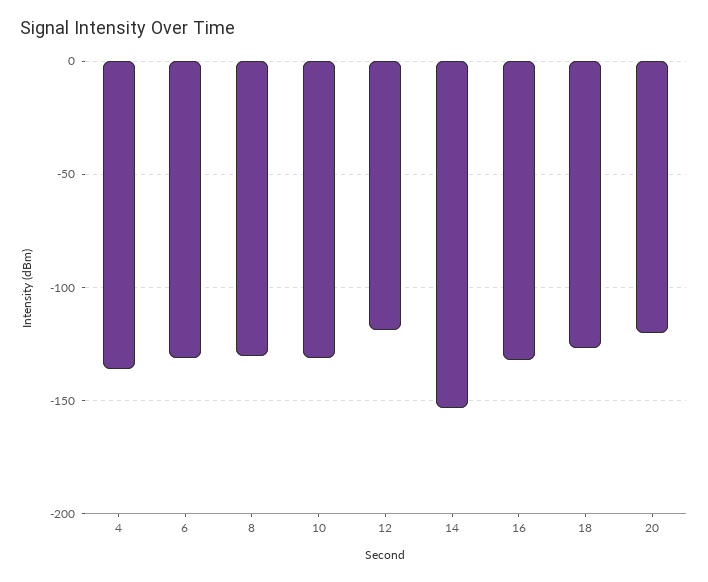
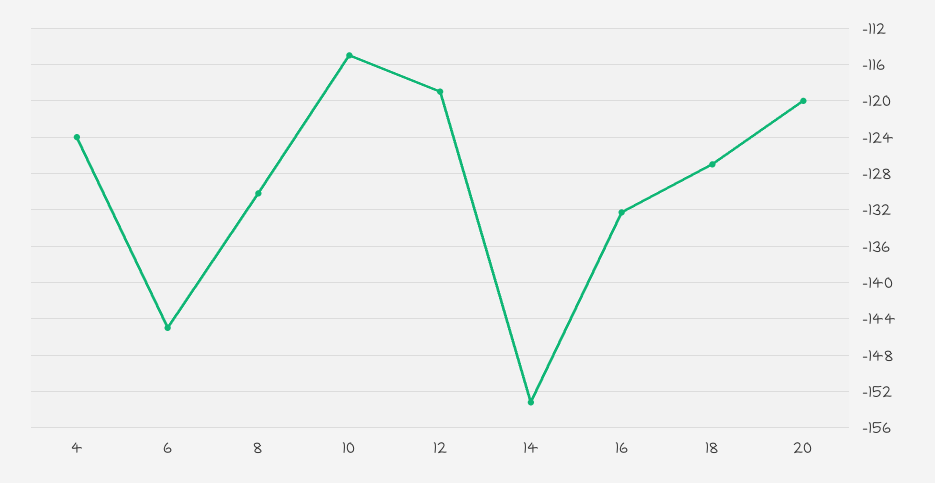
4: -135 -> -124
6: -130 -> -145
10: -130 -> -115

